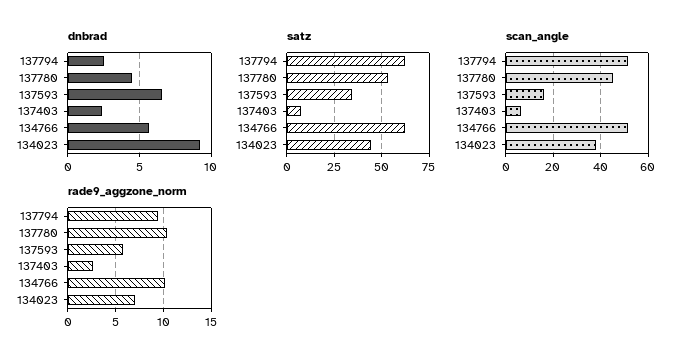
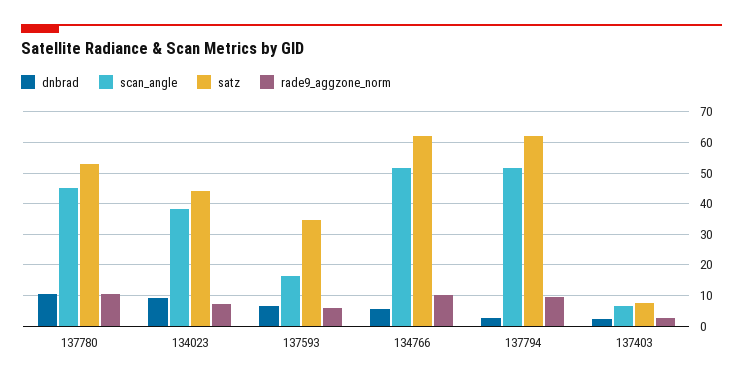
dnbrad, 137780: 4.5 -> 10

